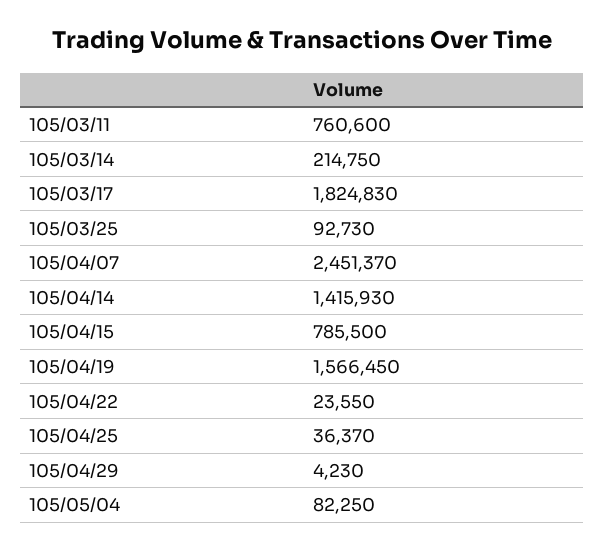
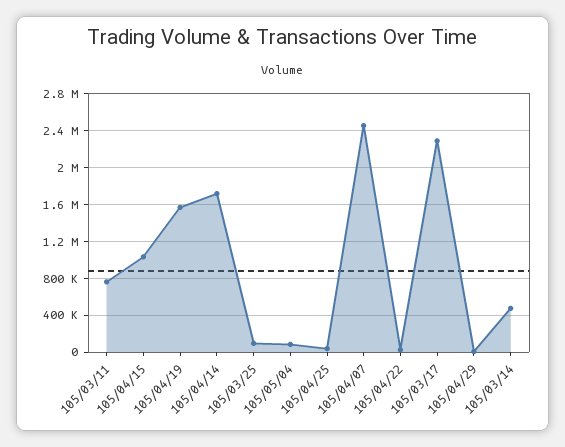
105/03/14: 214750 -> 500000
105/03/17: 1824830 -> 2300000
105/04/14: 1415930 -> 1700000
105/04/15: 785500 -> 1000000

